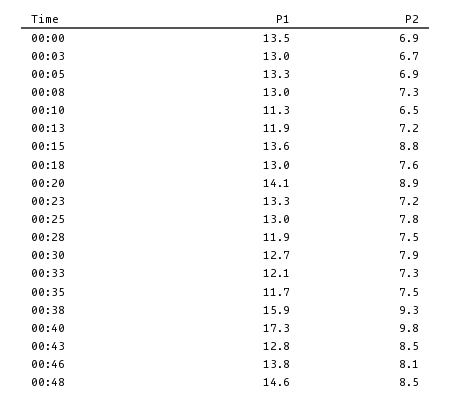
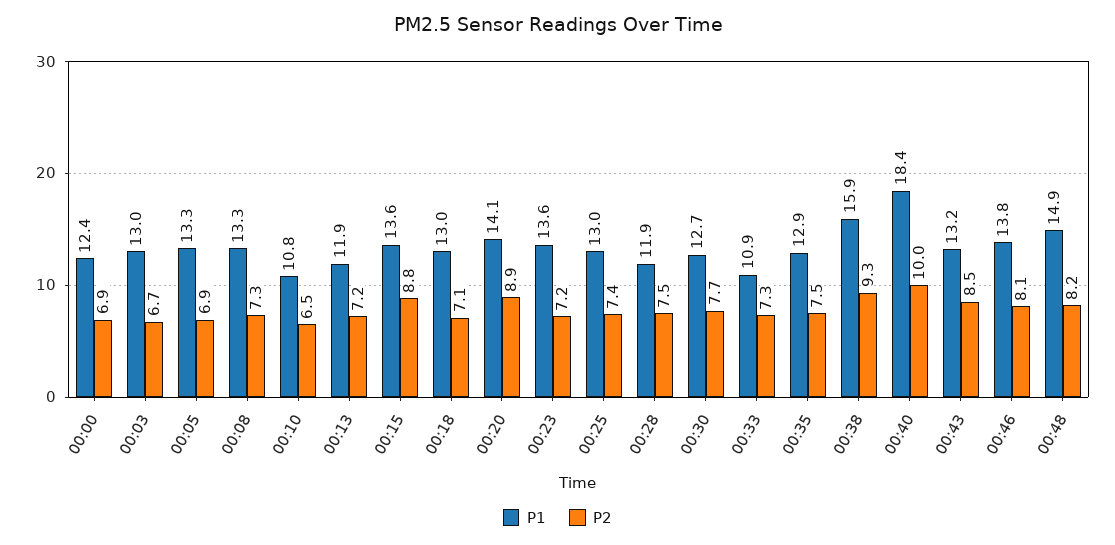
P1, 00:00: 13.5 -> 12.4
P1, 00:08: 13 -> 13.3
P1, 00:10: 11.3 -> 10.8
P2, 00:18: 7.6 -> 7.1
P1, 00:23: 13.3 -> 13.6
P2, 00:25: 7.8 -> 7.4
P2, 00:30: 7.9 -> 7.7
P1, 00:33: 12.1 -> 10.9
P1, 00:35: 11.7 -> 12.9
P1, 00:40: 17.3 -> 18.4
P2, 00:40: 9.8 -> 10
P1, 00:43: 12.8 -> 13.2
P1, 00:48: 14.6 -> 14.9
P2, 00:48: 8.5 -> 8.2

